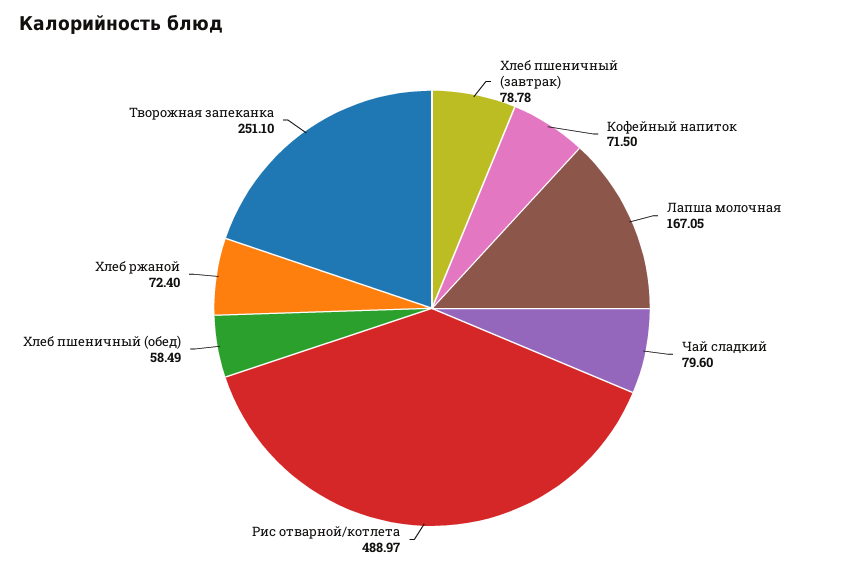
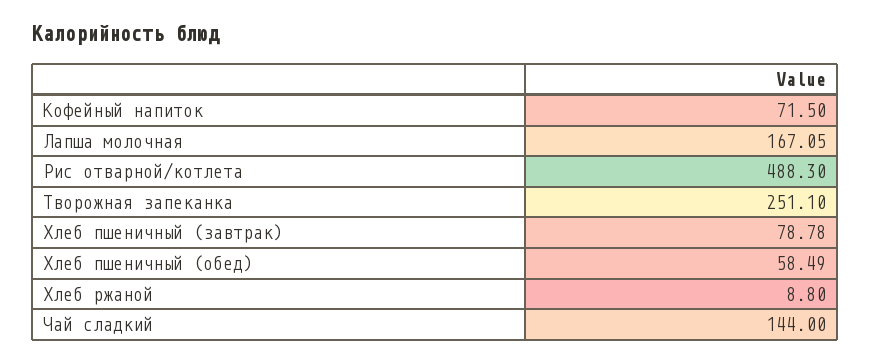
Чай сладкий: 79.6 -> 144
Рис отварной/котлета: 488.97 -> 488.3
Хлеб ржаной: 72.4 -> 8.8

